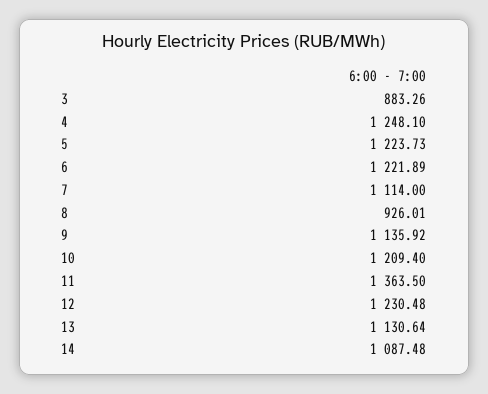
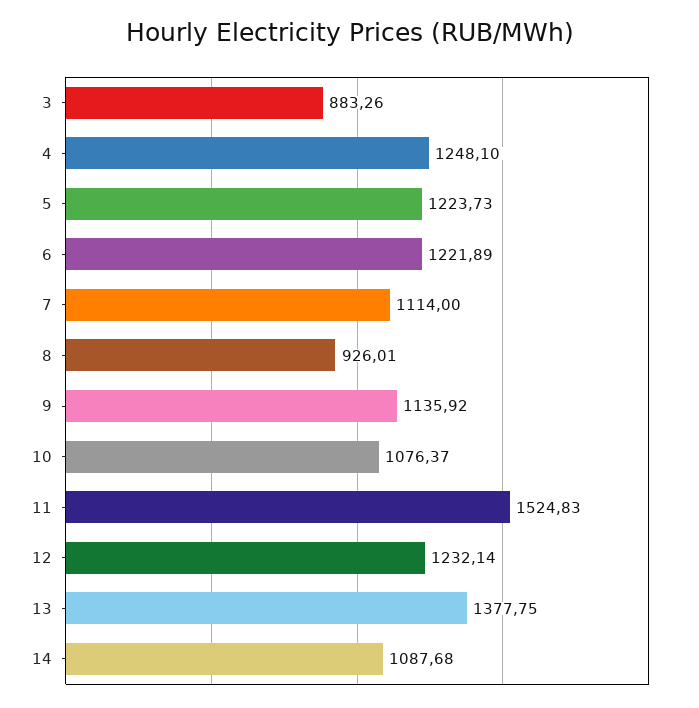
10: 1209.4 -> 1076.37
11: 1363.5 -> 1524.83
12: 1230.48 -> 1232.14
13: 1130.64 -> 1377.75
14: 1087.48 -> 1087.68

